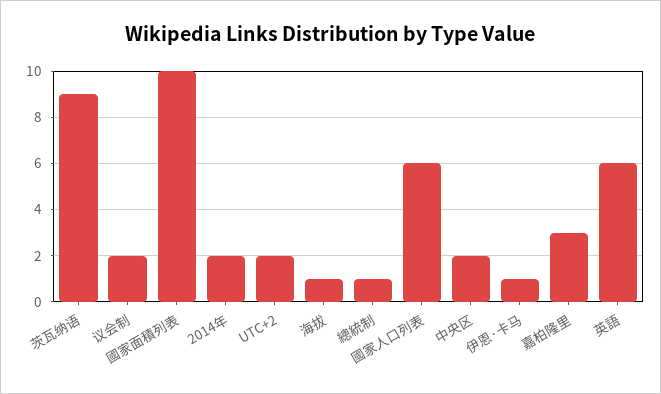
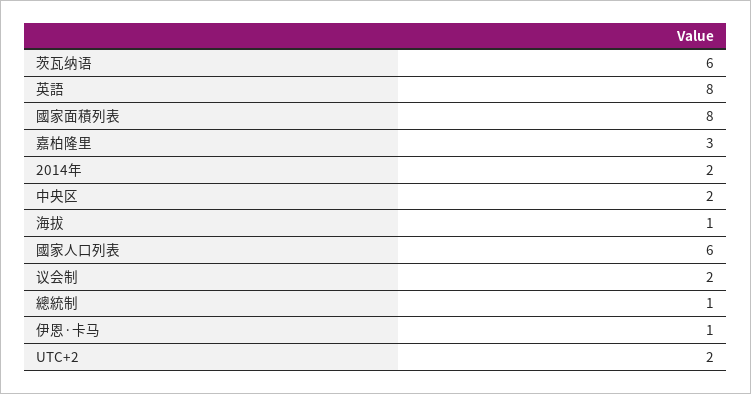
茨瓦纳语: 9 -> 6
國家面積列表: 10 -> 8
英語: 6 -> 8

